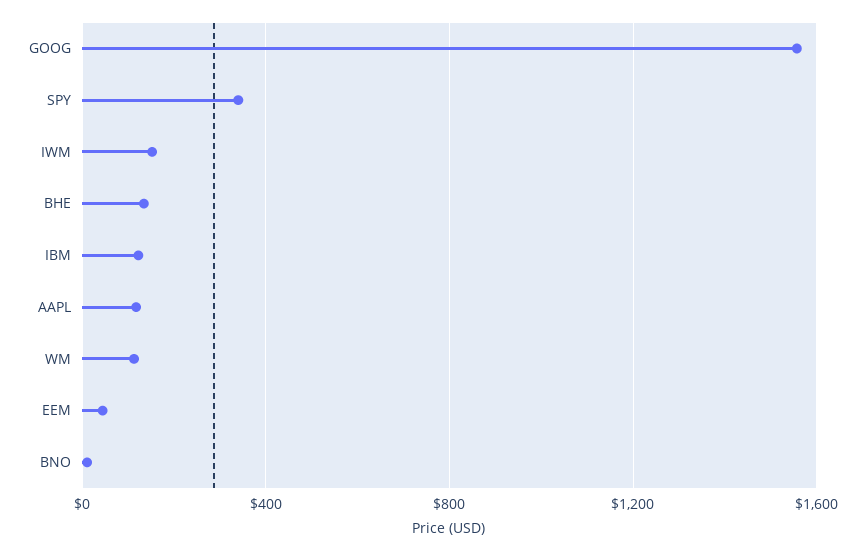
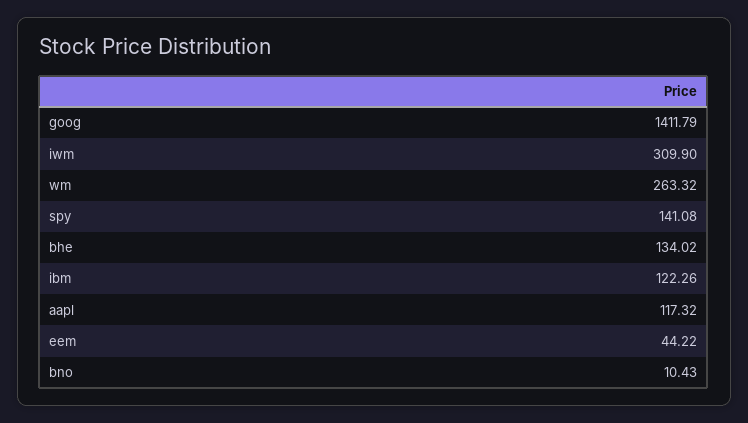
GOOG: 1550 -> 1411.79
SPY: 350 -> 141.08
IWM: 150 -> 309.9
WM: 100 -> 263.32

